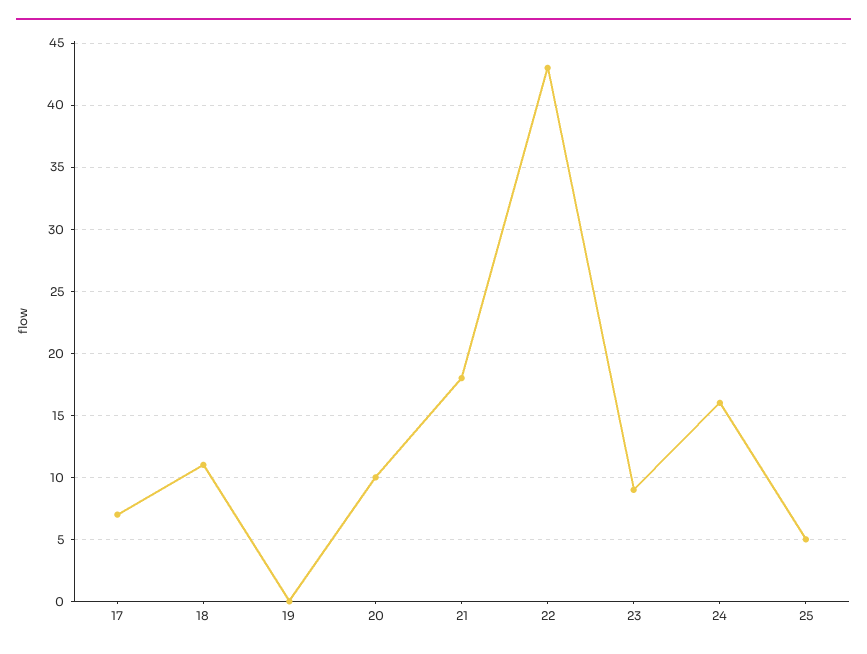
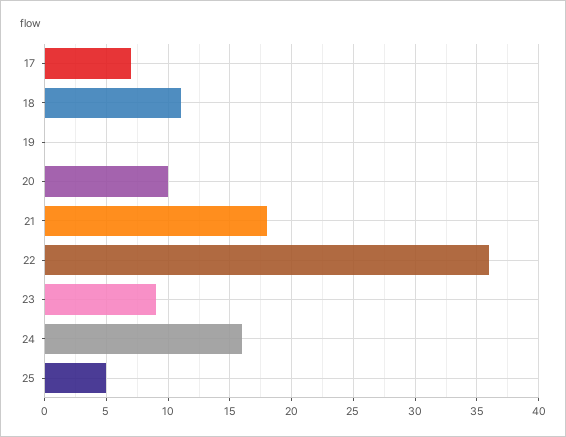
22: 43 -> 36

